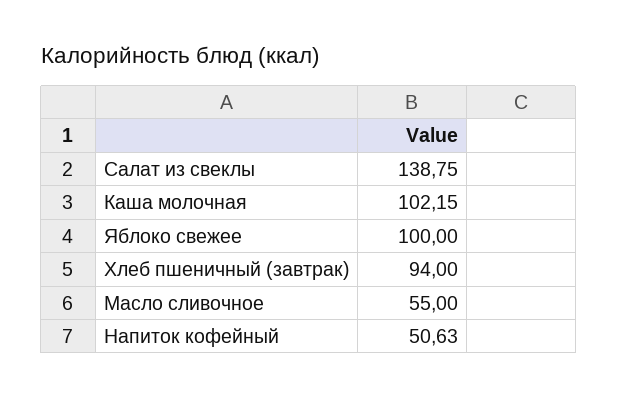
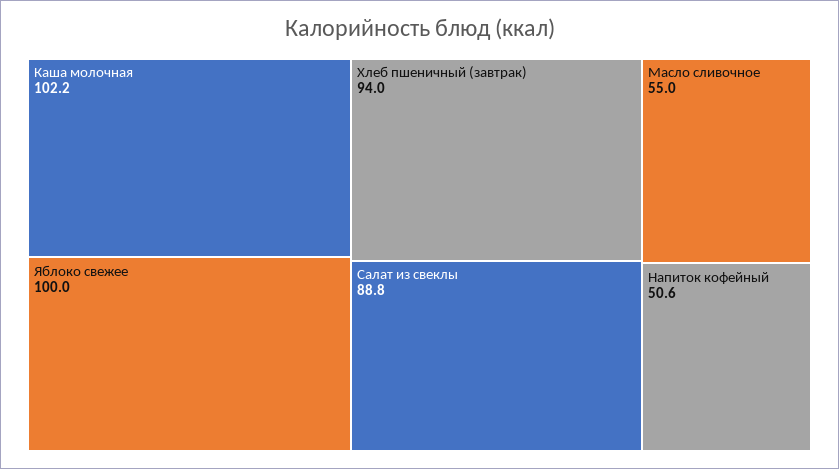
Салат из свеклы: 138.75 -> 88.8

